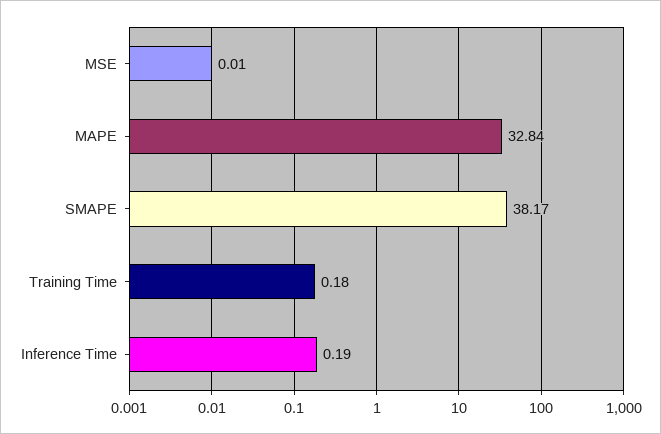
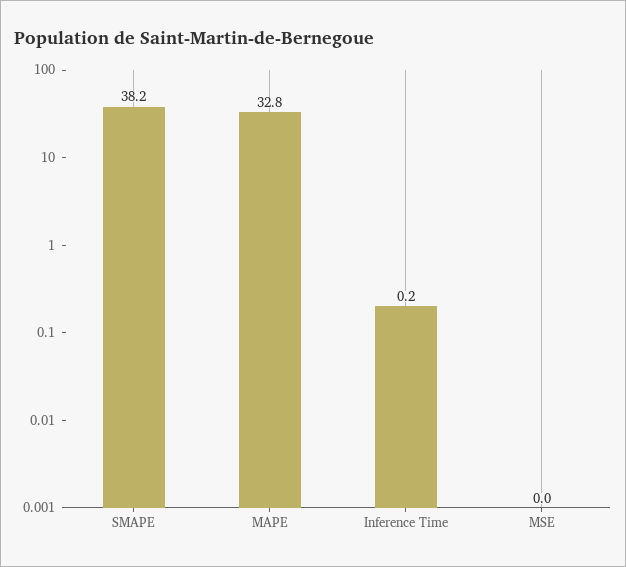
Training Time: 0.18 -> none

